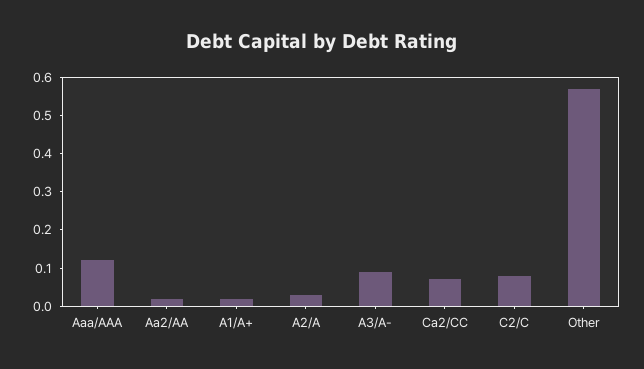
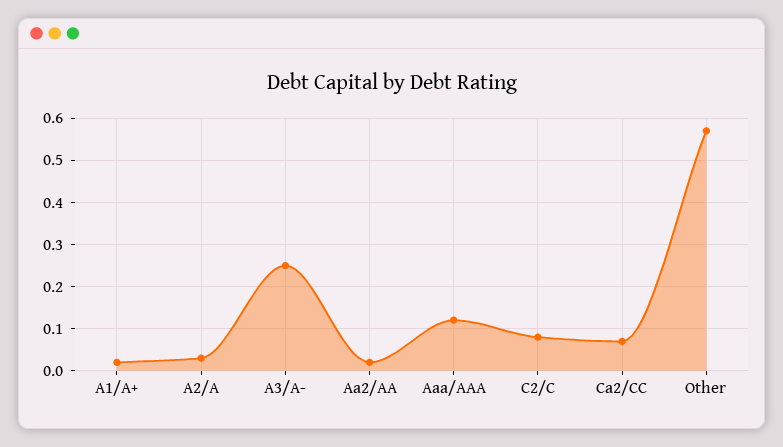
A3/A-: 0.1 -> 0.25

